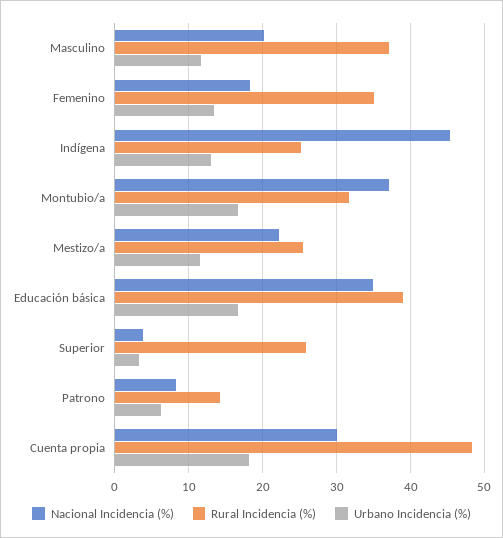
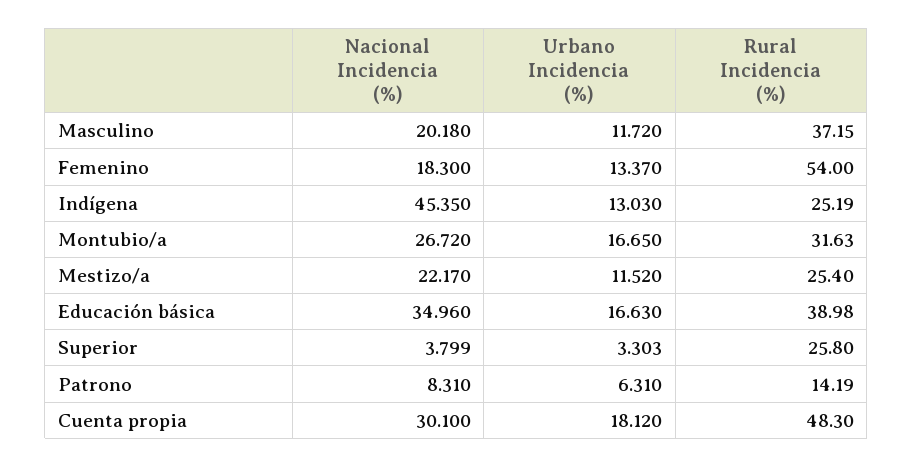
Rural Incidencia (%), Femenino: 35 -> 54
Nacional Incidencia (%), Montubio/a: 37 -> 26.72

